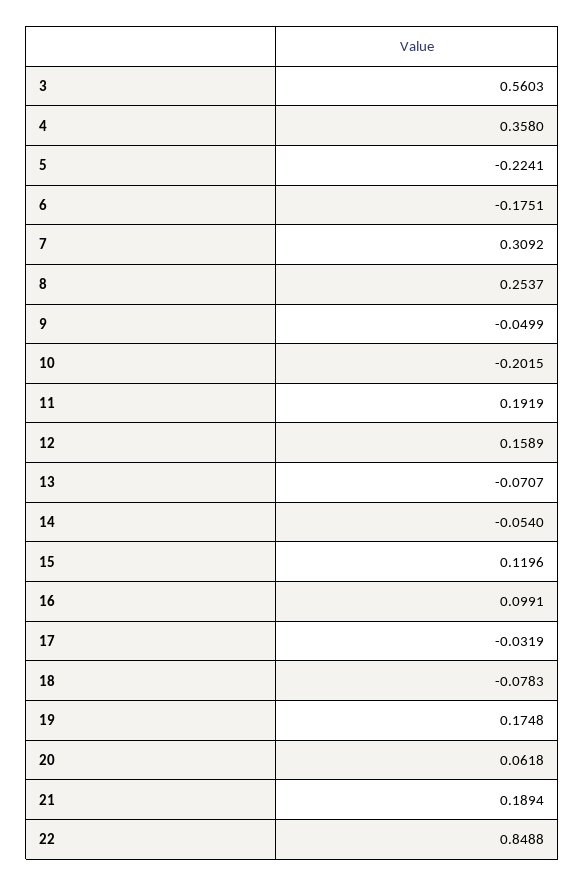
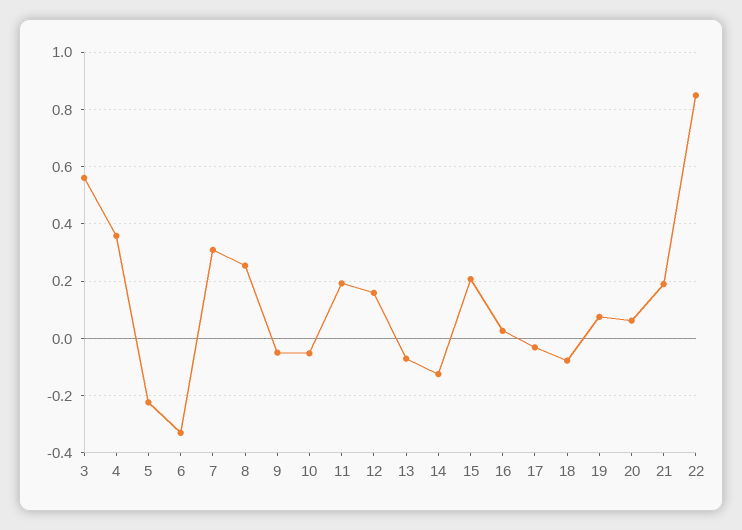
6: -0.1751 -> -0.325
10: -0.2015 -> -0.05
14: -0.054 -> -0.125
15: 0.1196 -> 0.2
16: 0.0991 -> 0.025
19: 0.1748 -> 0.075

